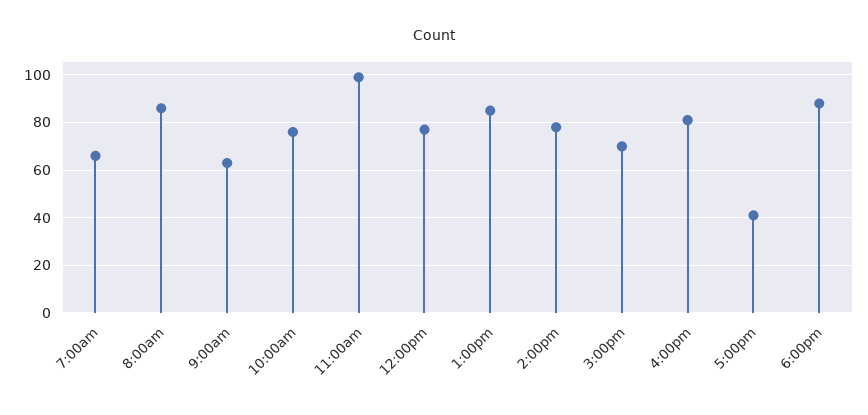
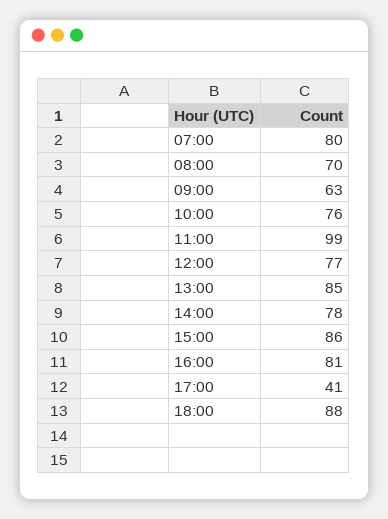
7:00am: 65 -> 80
8:00am: 85 -> 70
3:00pm: 70 -> 86

